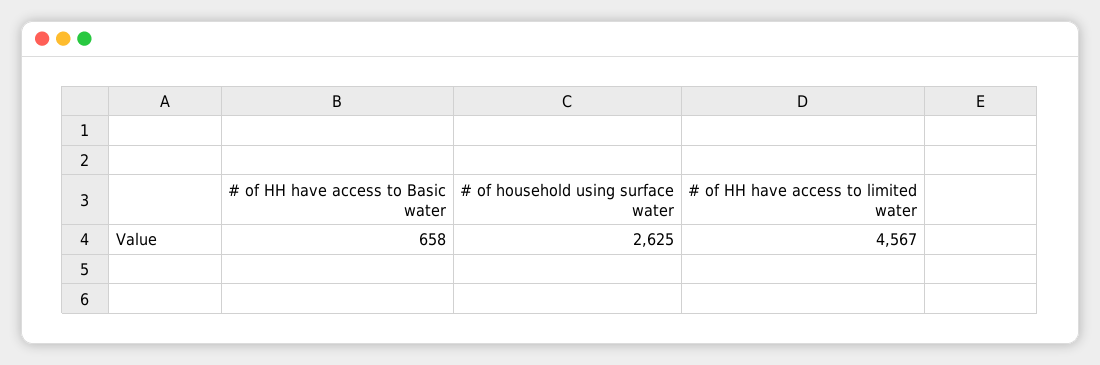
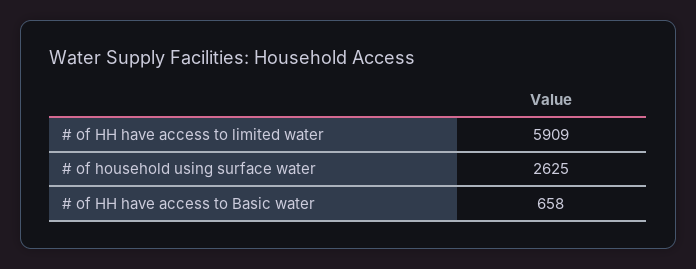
# of HH have access to limited water: 4567 -> 5909

